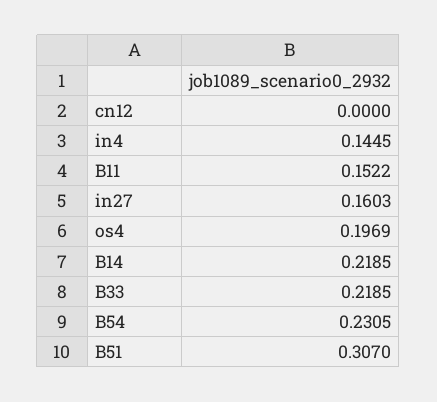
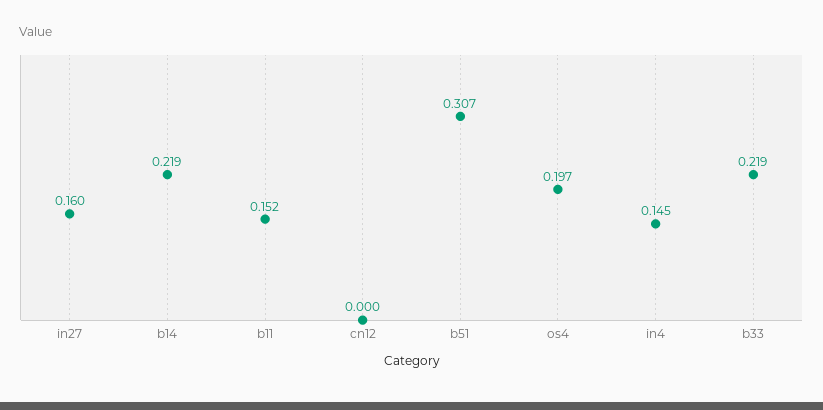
B54: 0.2305 -> none

